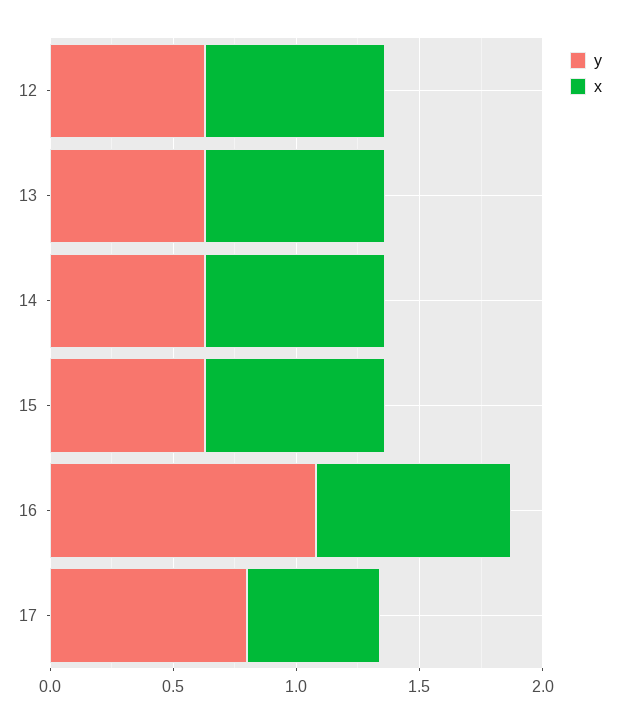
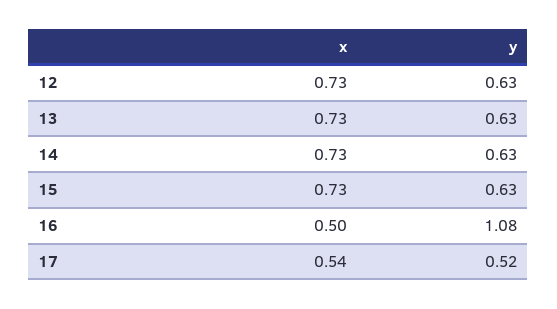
x, 16: 0.8 -> 0.5
y, 17: 0.8 -> 0.52

